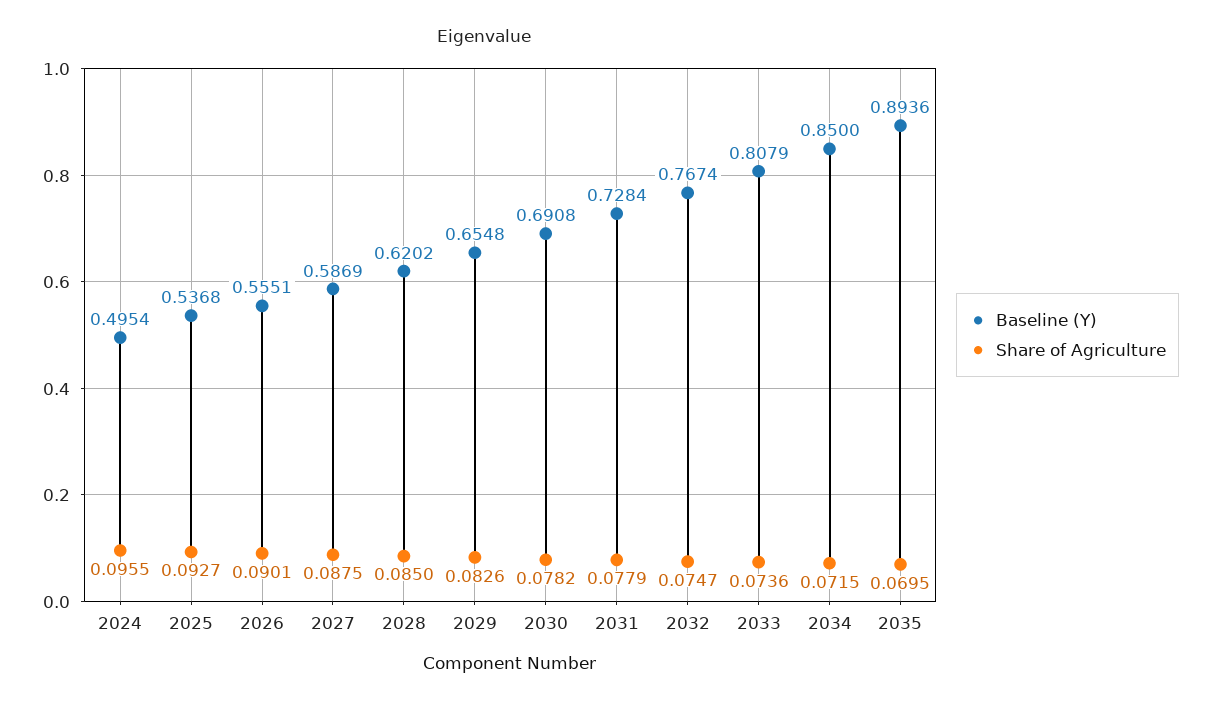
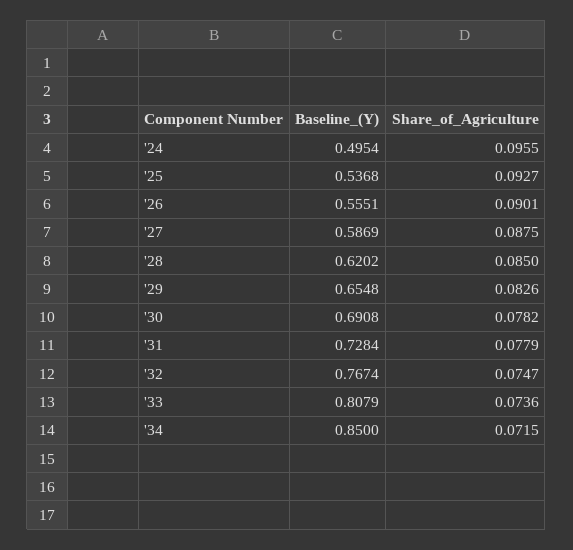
Baseline (Y), 2035: 0.8936 -> none
Share of Agriculture, 2035: 0.0695 -> none

